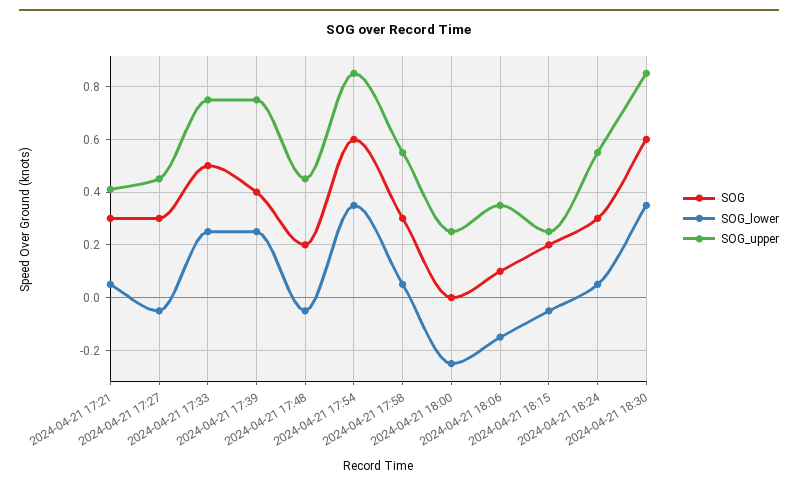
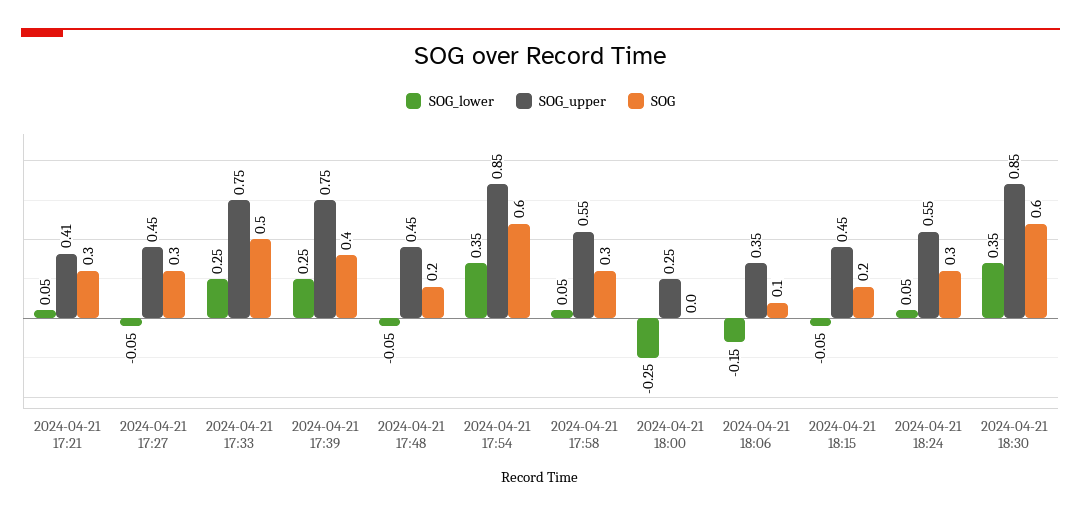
SOG_upper, 2024-04-21 18:15: 0.25 -> 0.45

